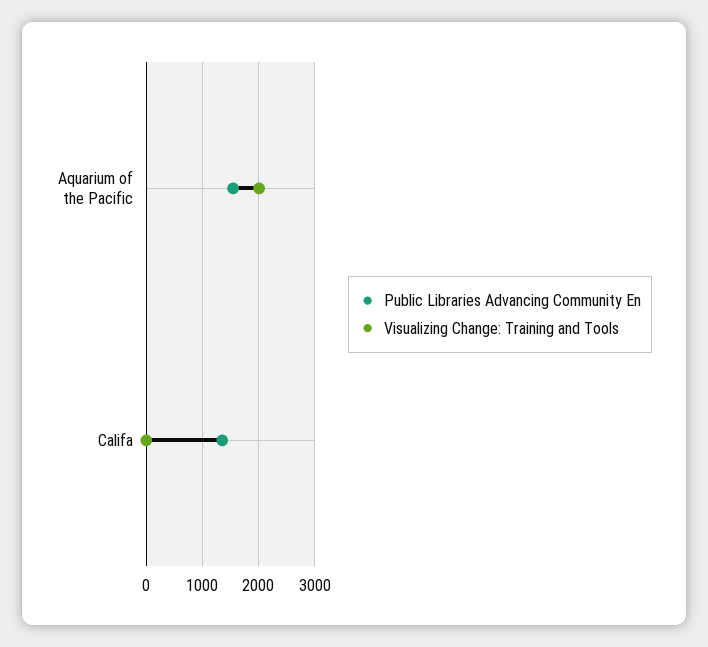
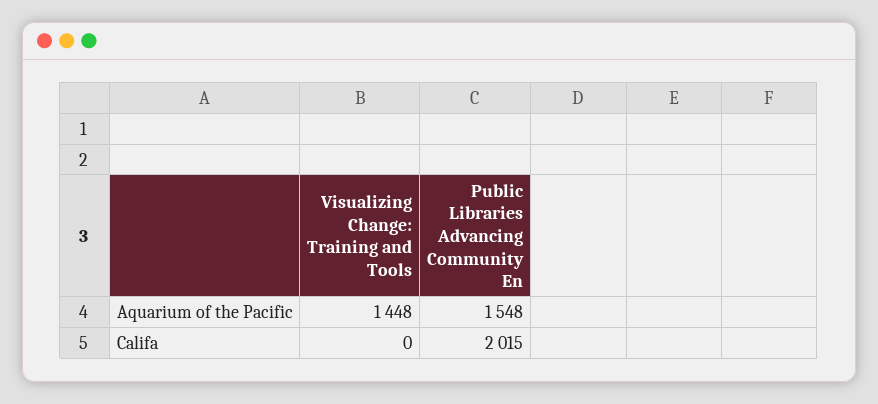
Visualizing Change: Training and Tools, Aquarium of the Pacific: 2000 -> 1448
Public Libraries Advancing Community En, Califa: 1400 -> 2015

